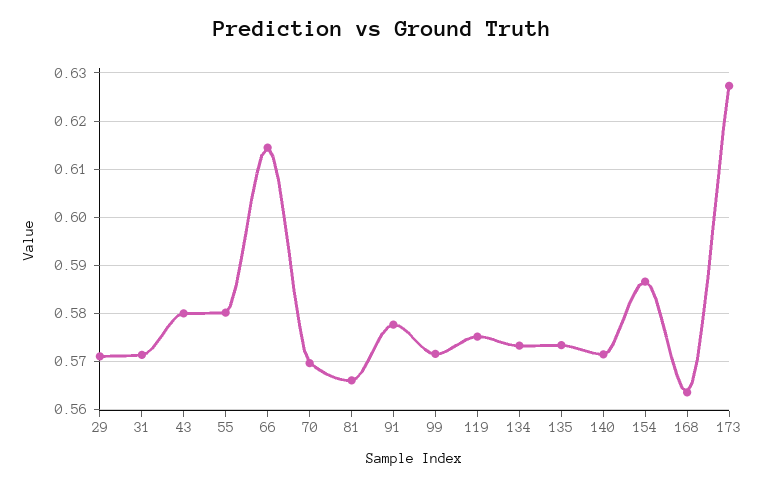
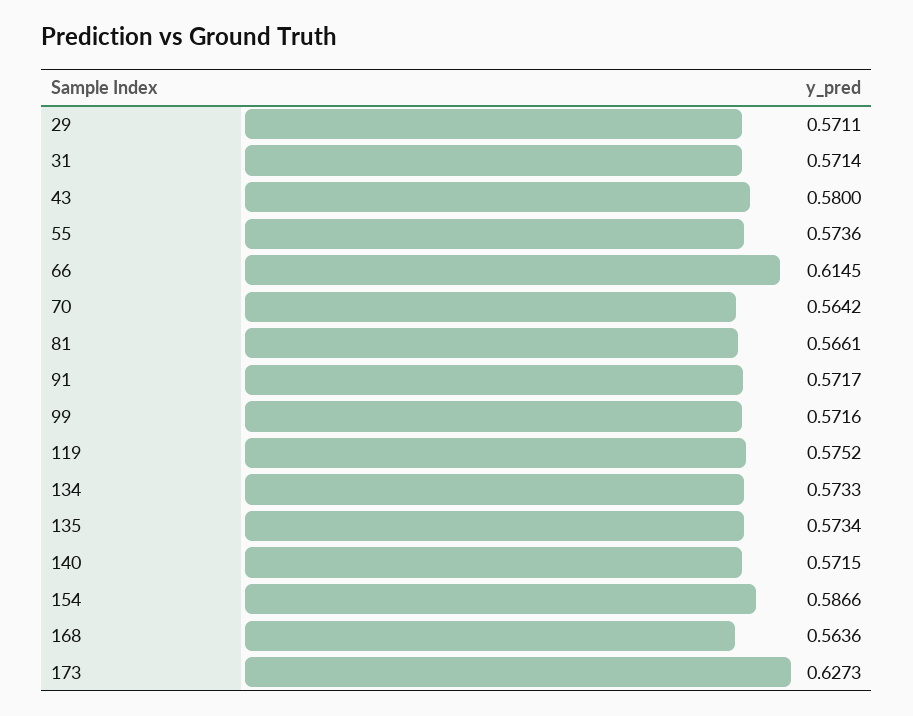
55: 0.58 -> 0.5736
70: 0.57 -> 0.5642
91: 0.578 -> 0.5717

